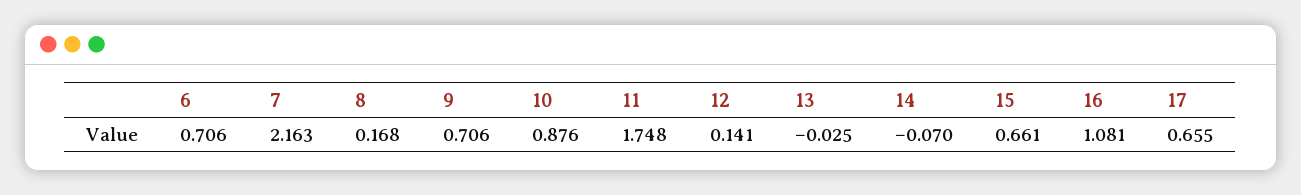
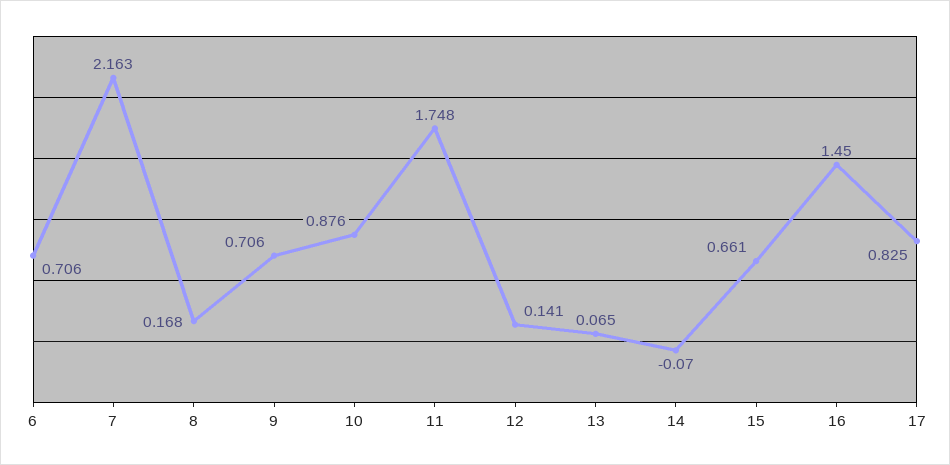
13: -0.025 -> 0.065
16: 1.081 -> 1.45
17: 0.655 -> 0.825

